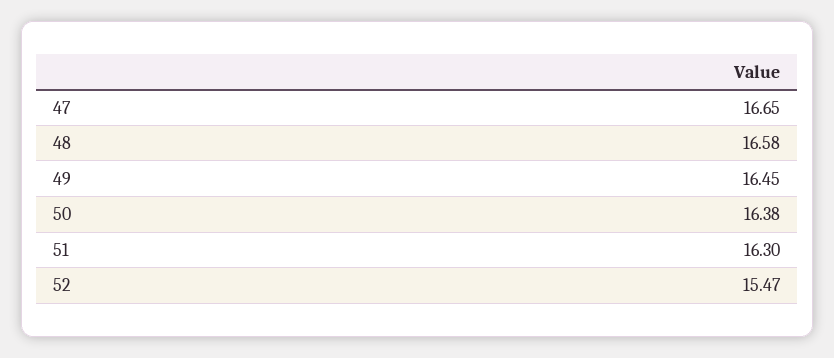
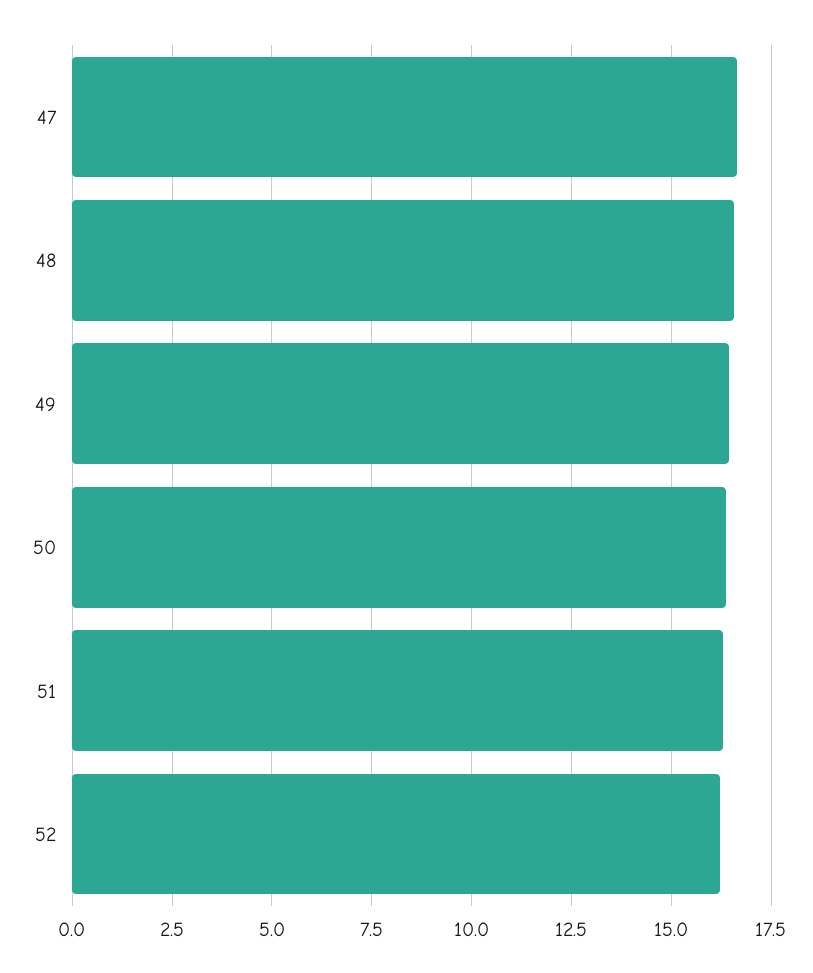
52: 15.47 -> 16.25

